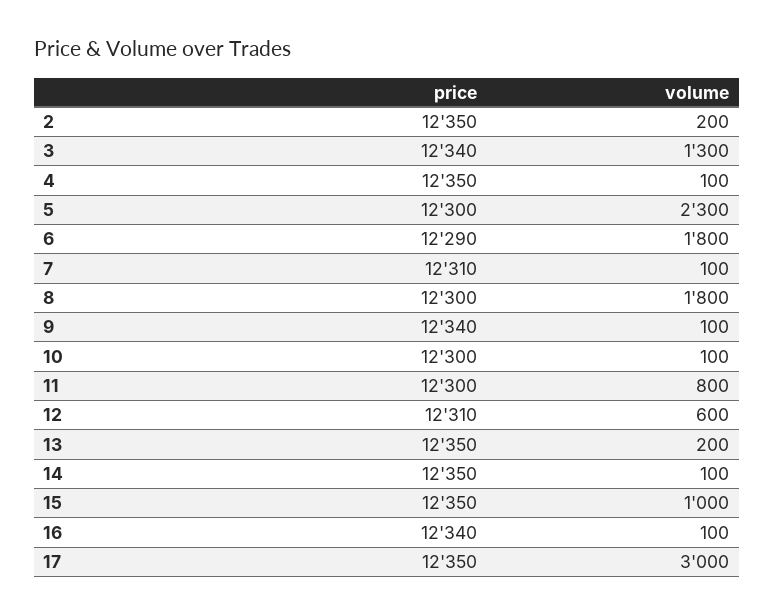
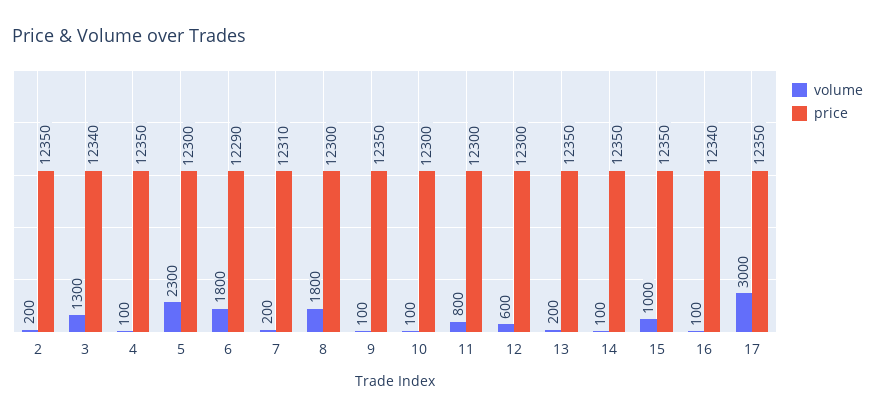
volume, 7: 100 -> 200
price, 9: 12340 -> 12350
price, 12: 12310 -> 12300

